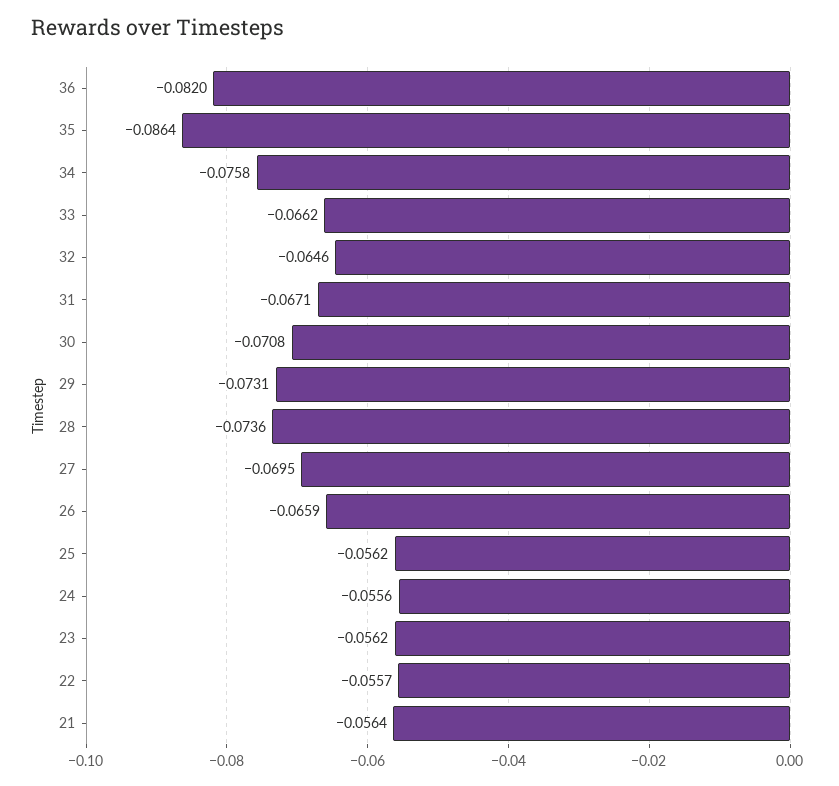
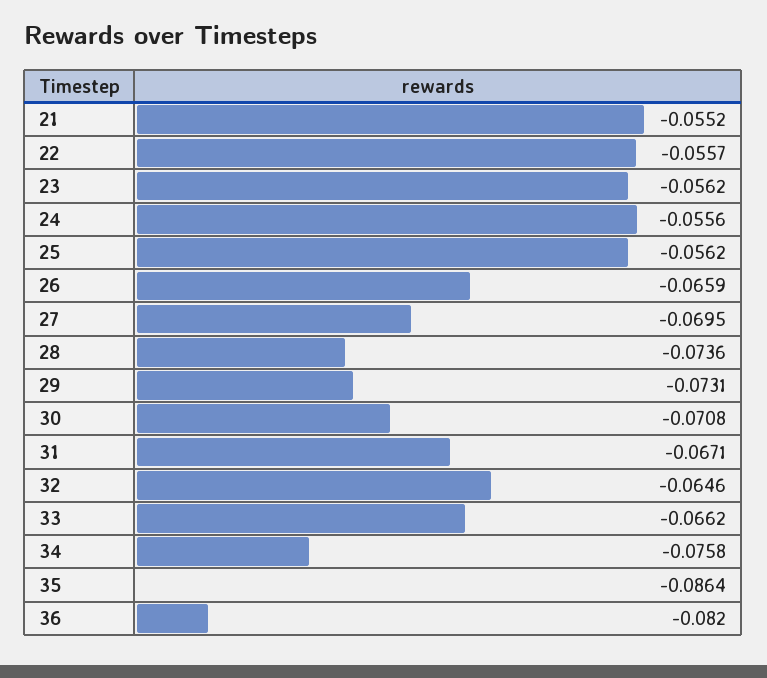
21: -0.0564 -> -0.0552

